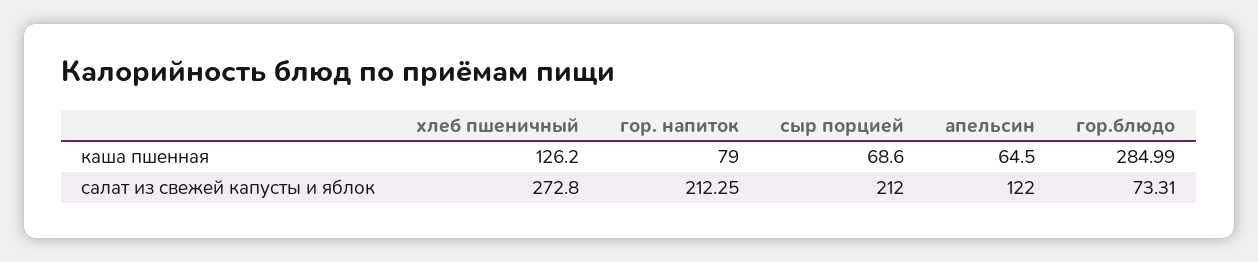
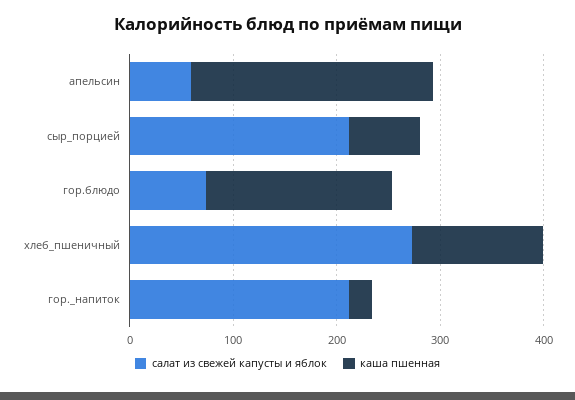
каша пшенная, гор. напиток: 79 -> 20
каша пшенная, апельсин: 64.5 -> 240
каша пшенная, гор.блюдо: 284.99 -> 180
салат из свежей капусты и яблок, апельсин: 122 -> 60

